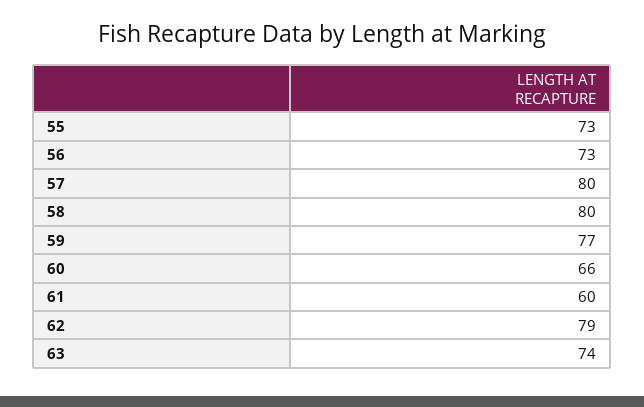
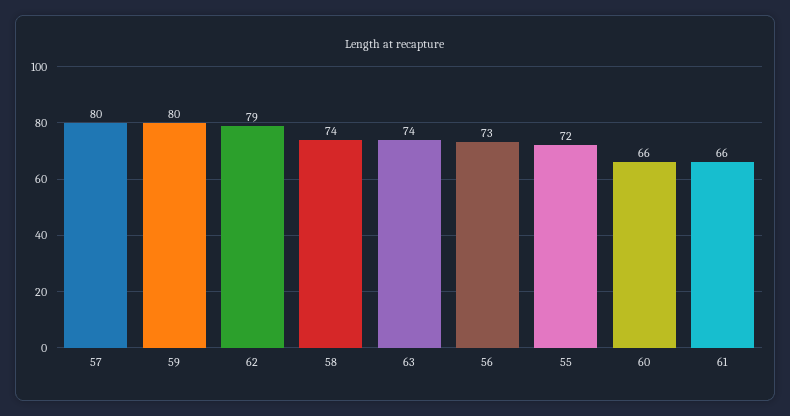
55: 73 -> 72
58: 80 -> 74
59: 77 -> 80
61: 60 -> 66

